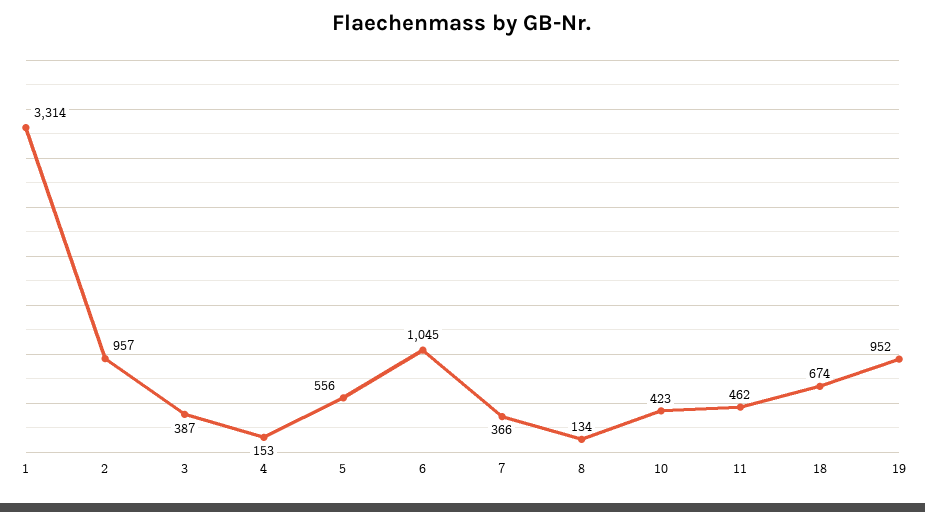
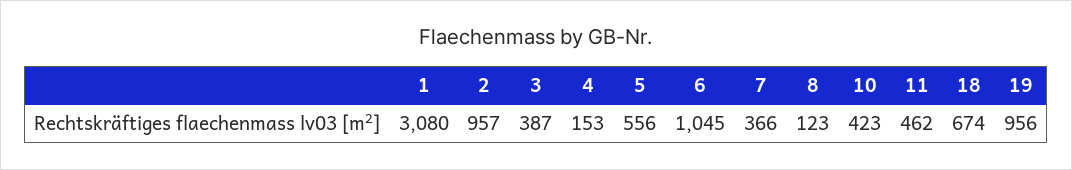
1: 3314 -> 3080
8: 134 -> 123
19: 952 -> 956

